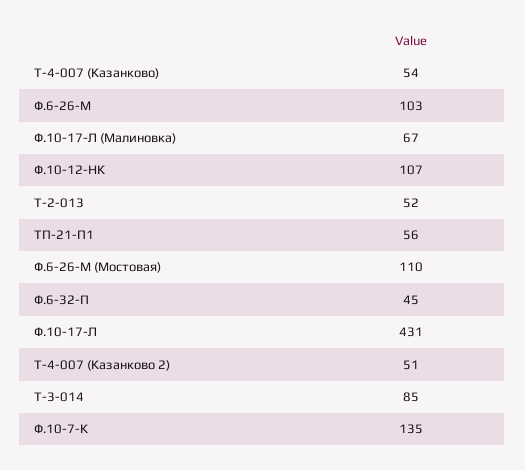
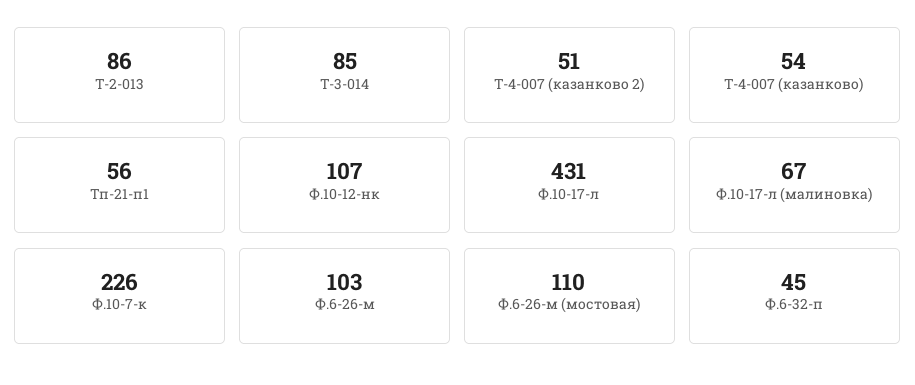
Т-2-013: 52 -> 86
Ф.10-7-К: 135 -> 226

